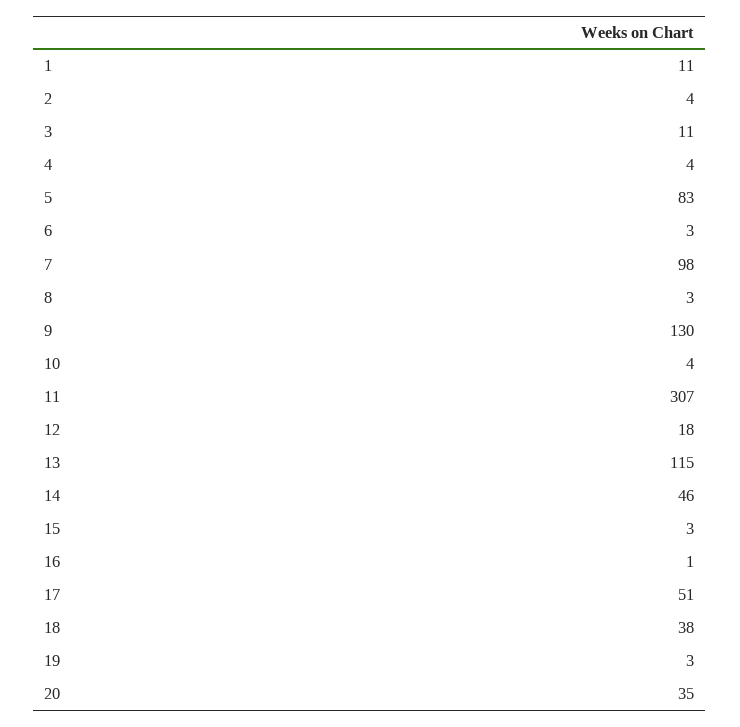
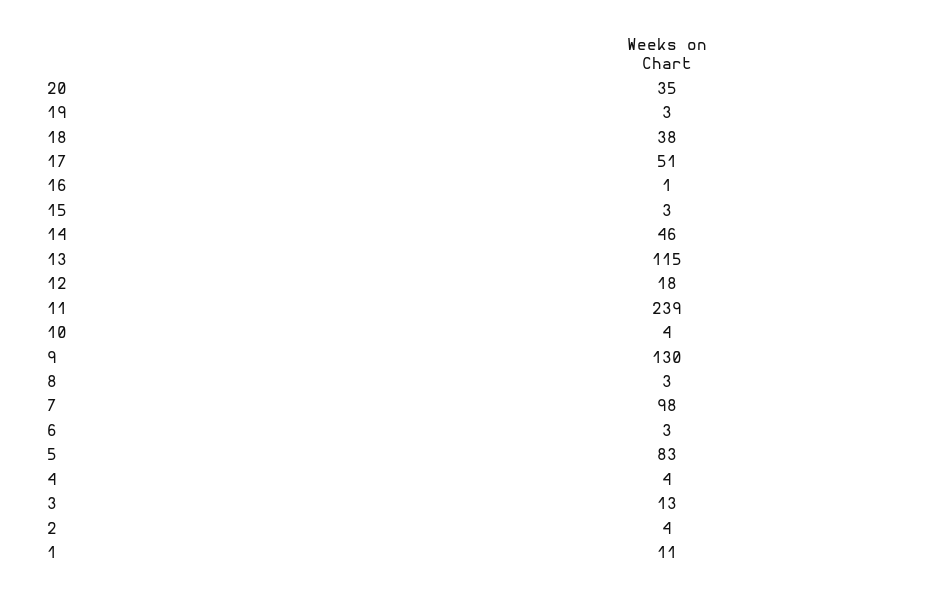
3: 11 -> 13
11: 307 -> 239

